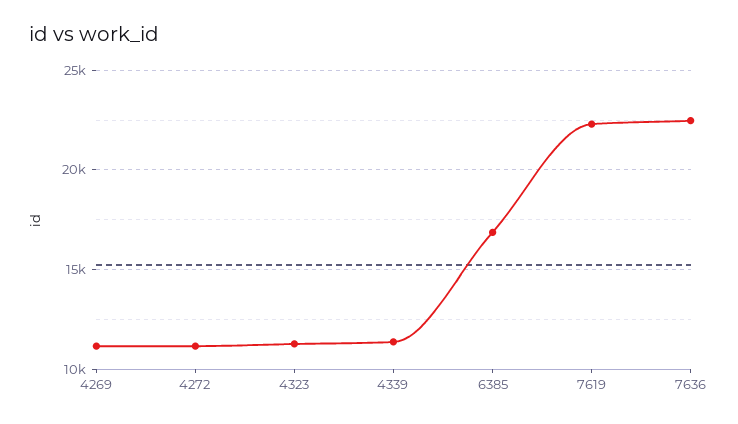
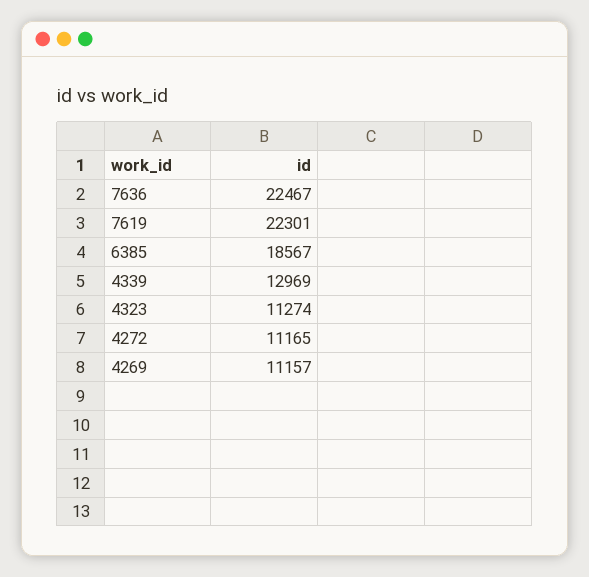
4339: 11500 -> 12969
6385: 17000 -> 18567

